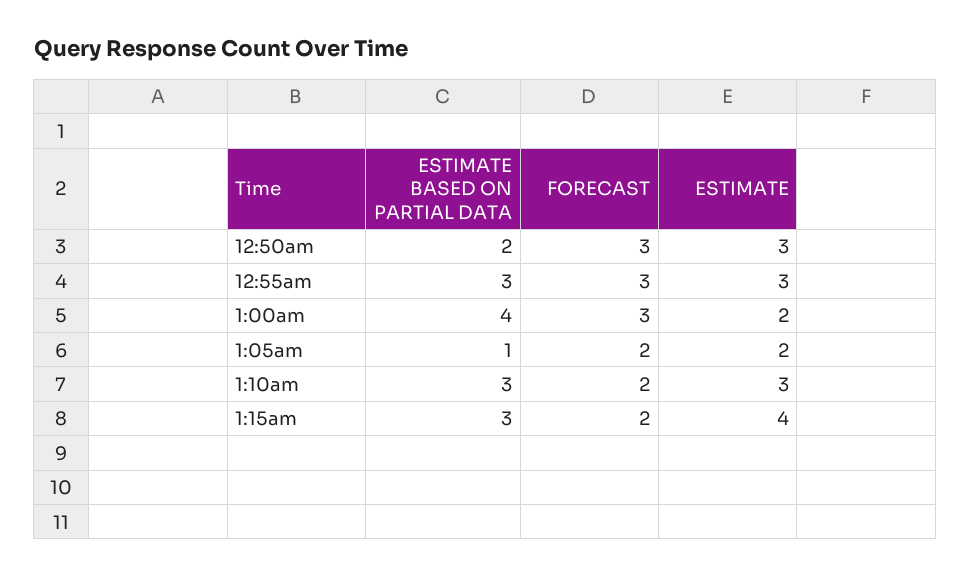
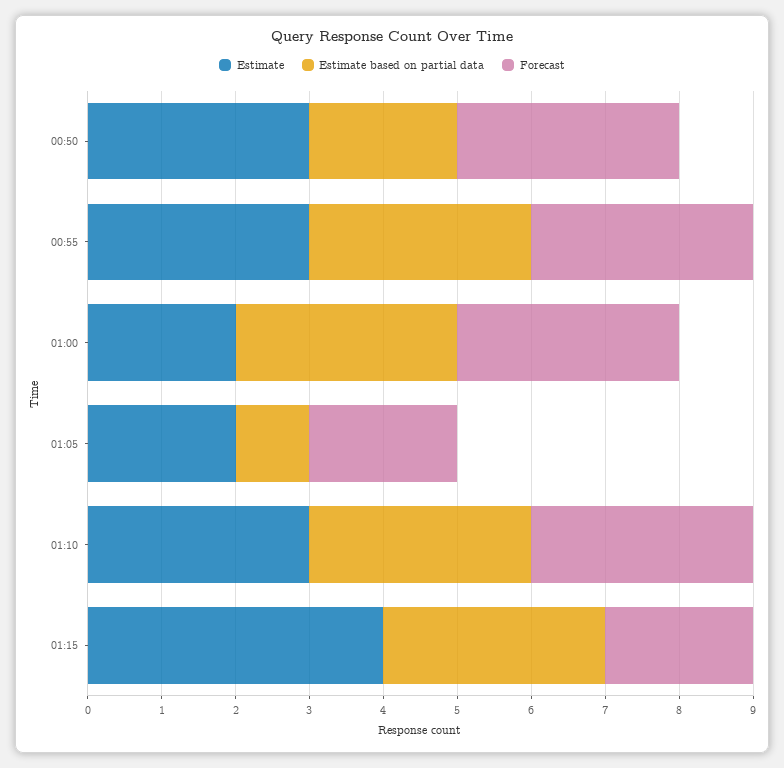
ESTIMATE BASED ON PARTIAL DATA, 1:00am: 4 -> 3
FORECAST, 1:10am: 2 -> 3

